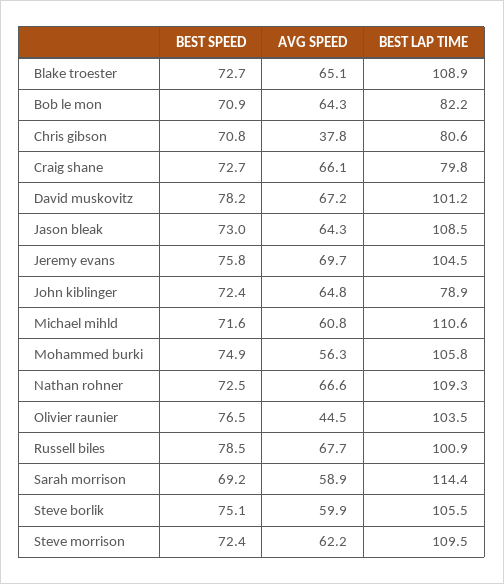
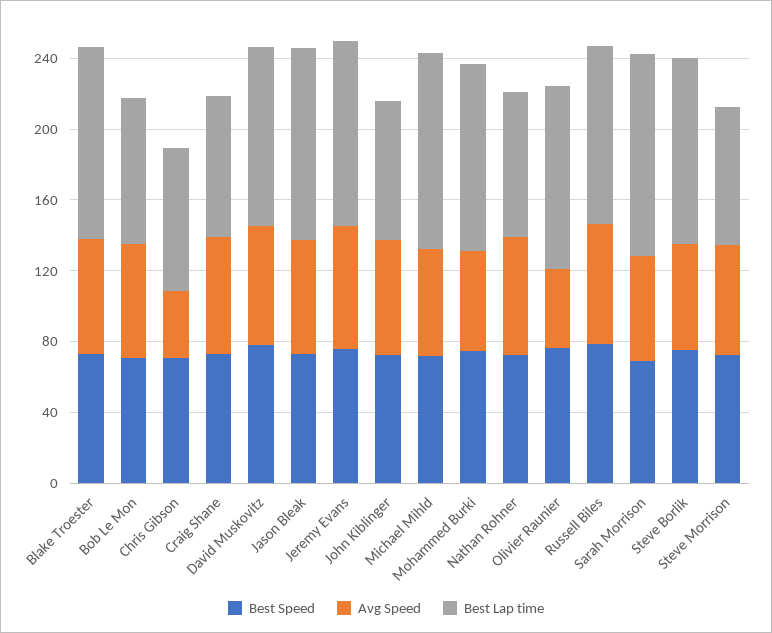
BEST LAP TIME, Nathan rohner: 109.3 -> 80
BEST LAP TIME, Steve morrison: 109.5 -> 80

